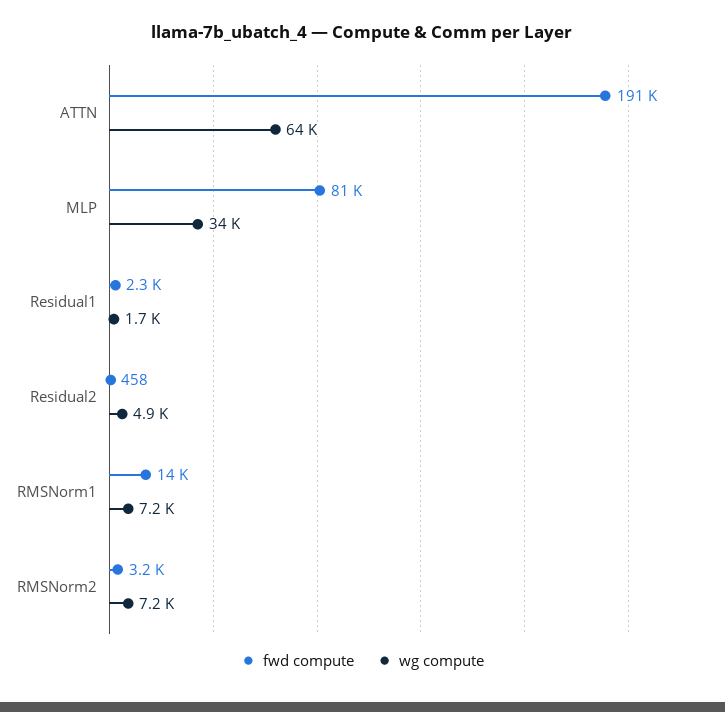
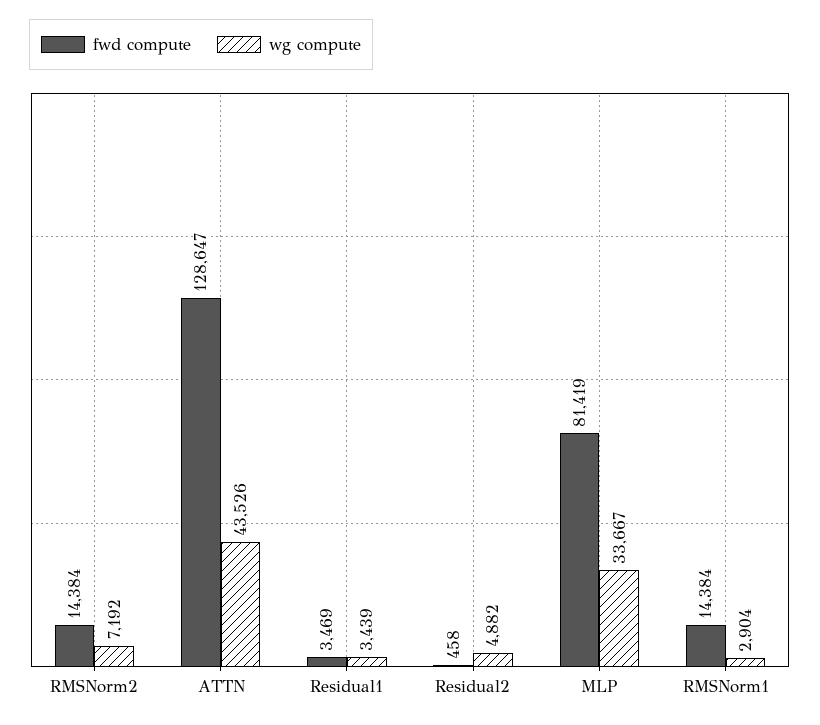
fwd compute, ATTN: 191000 -> 128647
wg compute, ATTN: 64000 -> 43526
fwd compute, Residual1: 2300 -> 3469
wg compute, Residual1: 1700 -> 3439
wg compute, RMSNorm1: 7200 -> 2904
fwd compute, RMSNorm2: 3200 -> 14384

